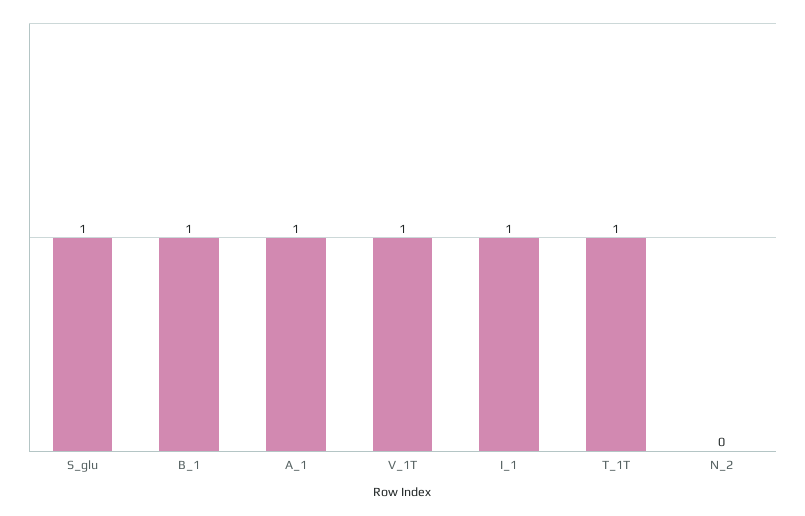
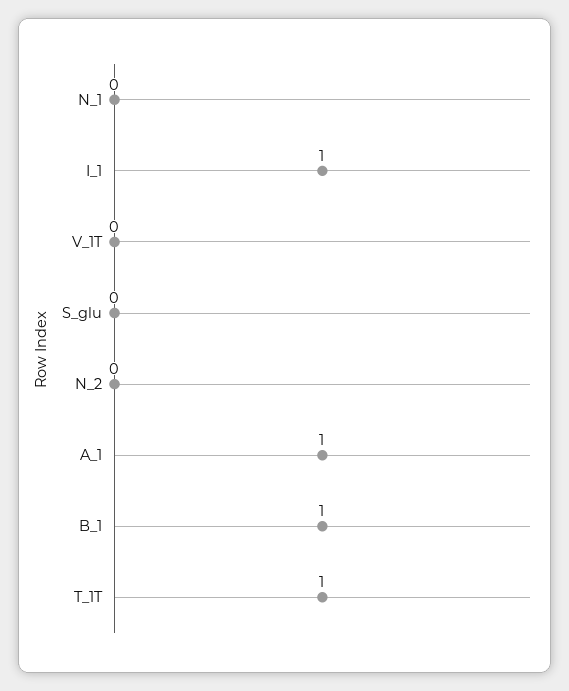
S_glu: 1 -> 0
V_1T: 1 -> 0
N_1: none -> 0

